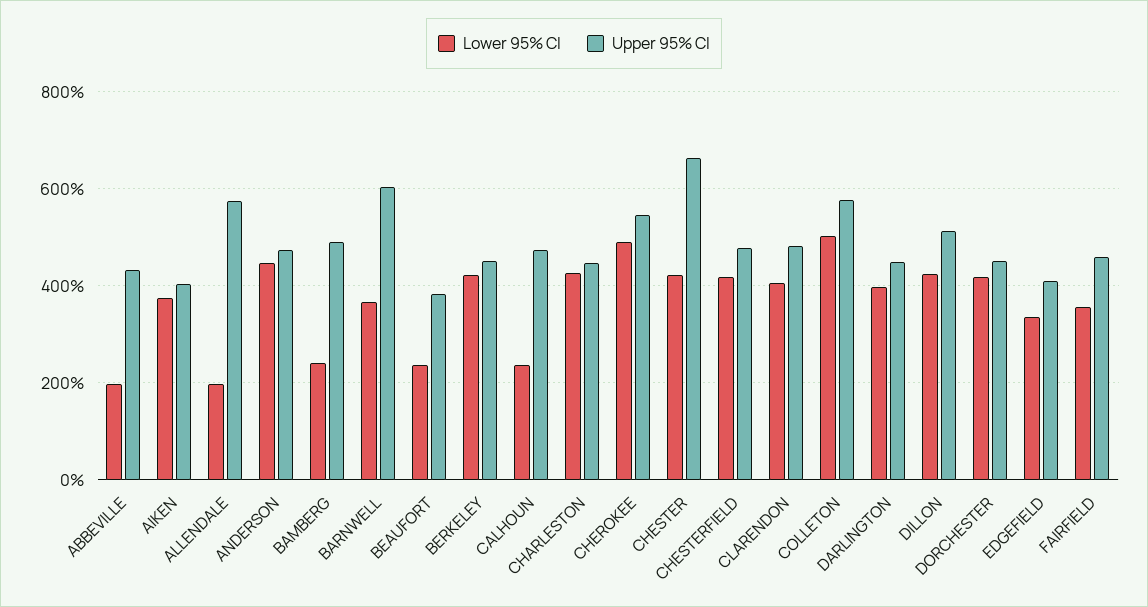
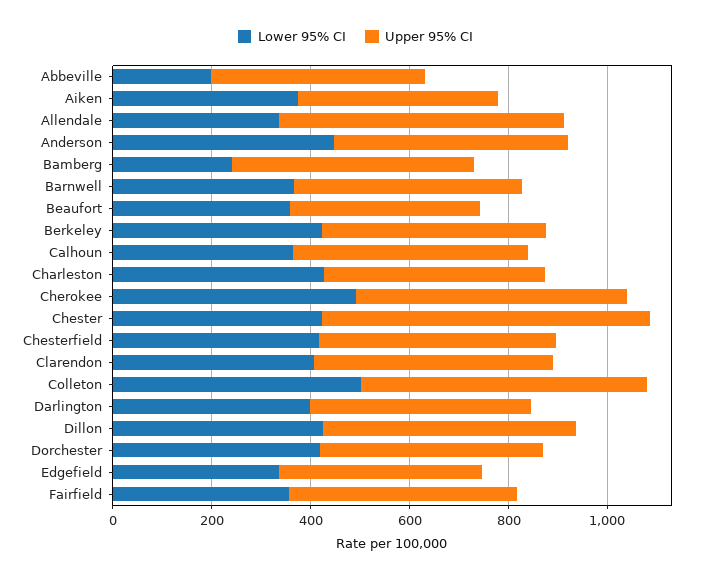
Lower 95% CI, ALLENDALE: 200 -> 350
Upper 95% CI, BARNWELL: 600 -> 450
Lower 95% CI, BEAUFORT: 240 -> 350
Lower 95% CI, CALHOUN: 240 -> 350

